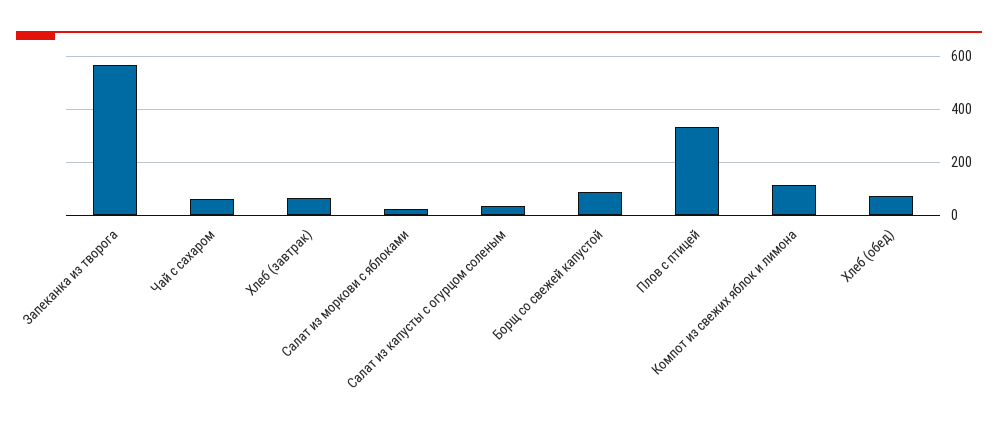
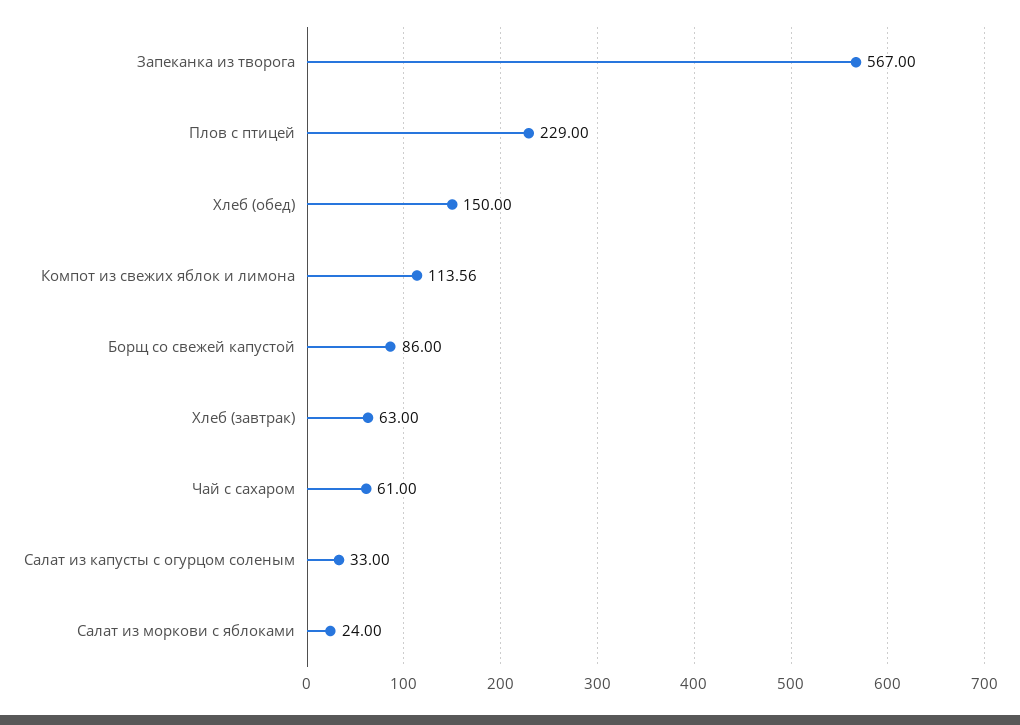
Плов с птицей: 325 -> 229
Хлеб (обед): 75 -> 150

